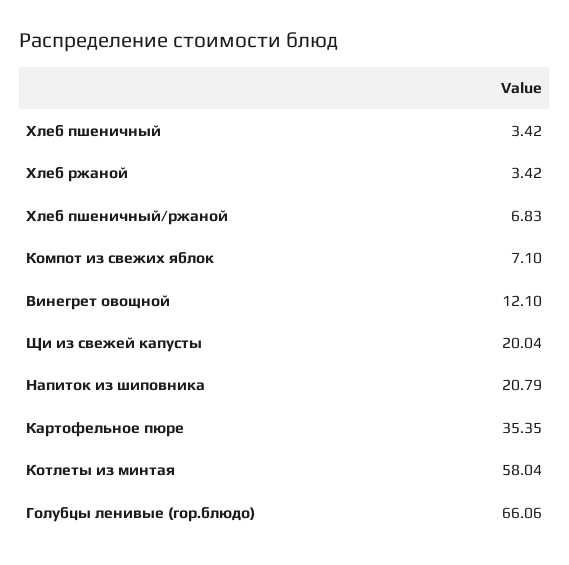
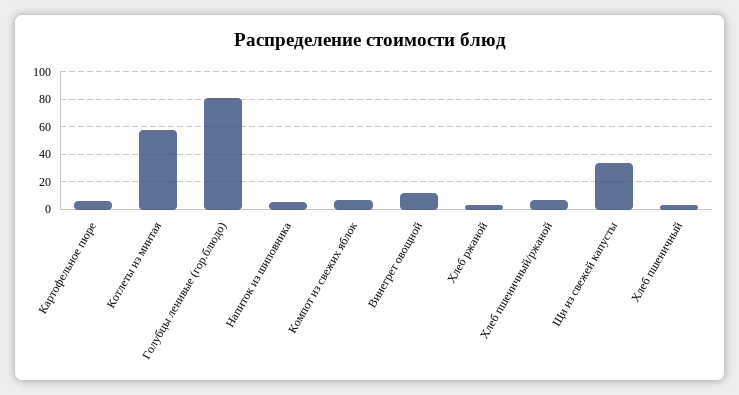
Щи из свежей капусты: 20.04 -> 35
Напиток из шиповника: 20.79 -> 5
Картофельное пюре: 35.35 -> 5
Голубцы ленивые (гор.блюдо): 66.06 -> 80

